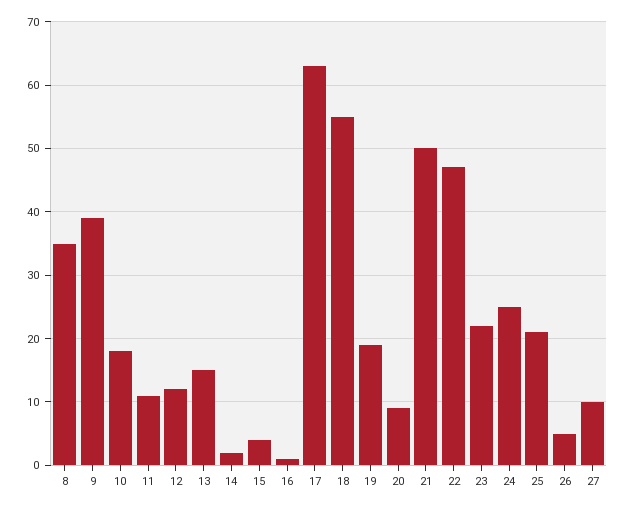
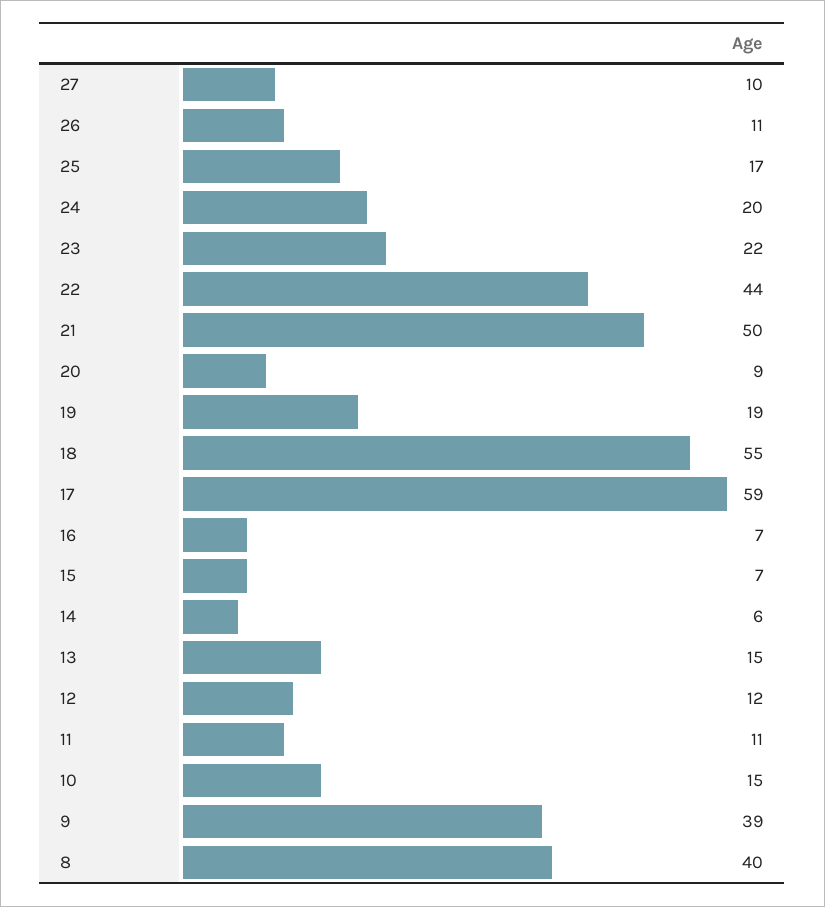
8: 35 -> 40
10: 18 -> 15
14: 2 -> 6
15: 4 -> 7
16: 1 -> 7
17: 63 -> 59
22: 47 -> 44
24: 25 -> 20
25: 21 -> 17
26: 5 -> 11

